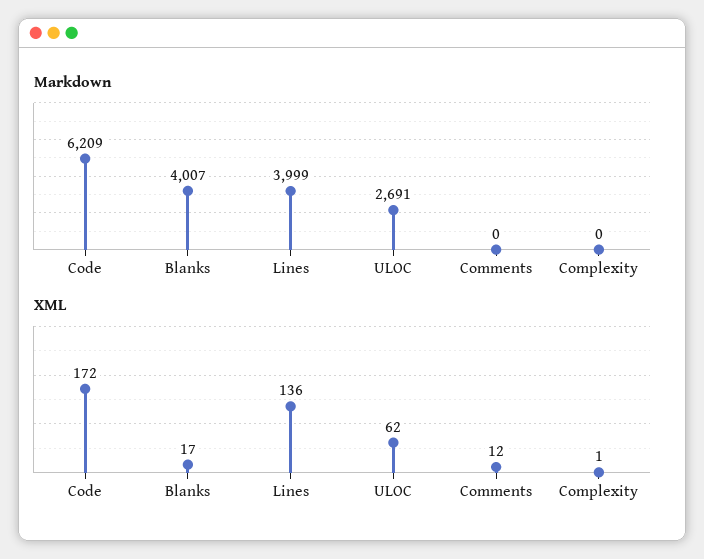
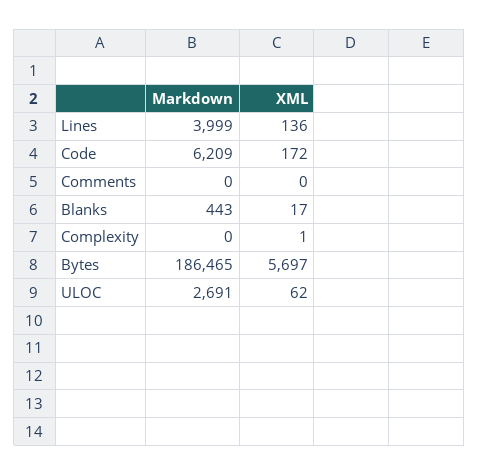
Markdown, Blanks: 4007 -> 443
XML, Comments: 12 -> 0
Markdown, Bytes: none -> 186465
XML, Bytes: none -> 5697

